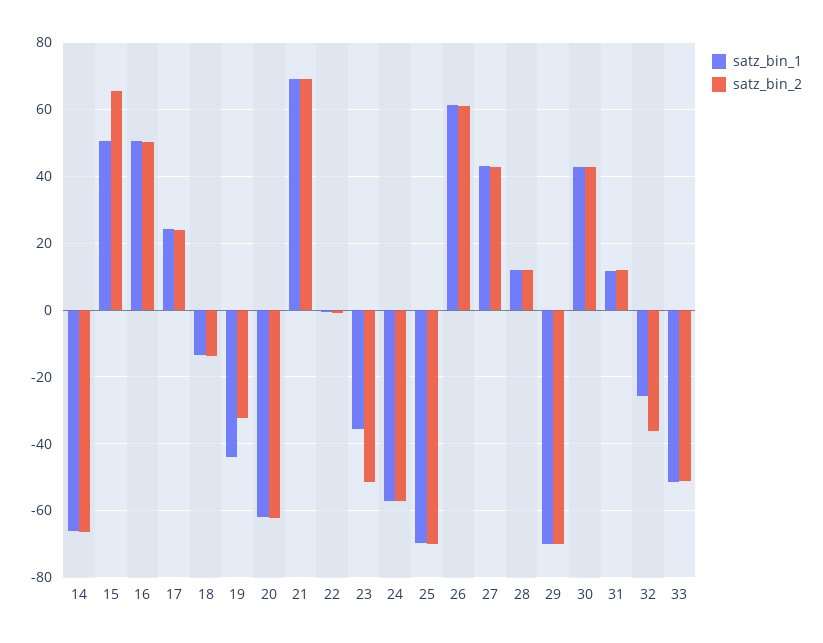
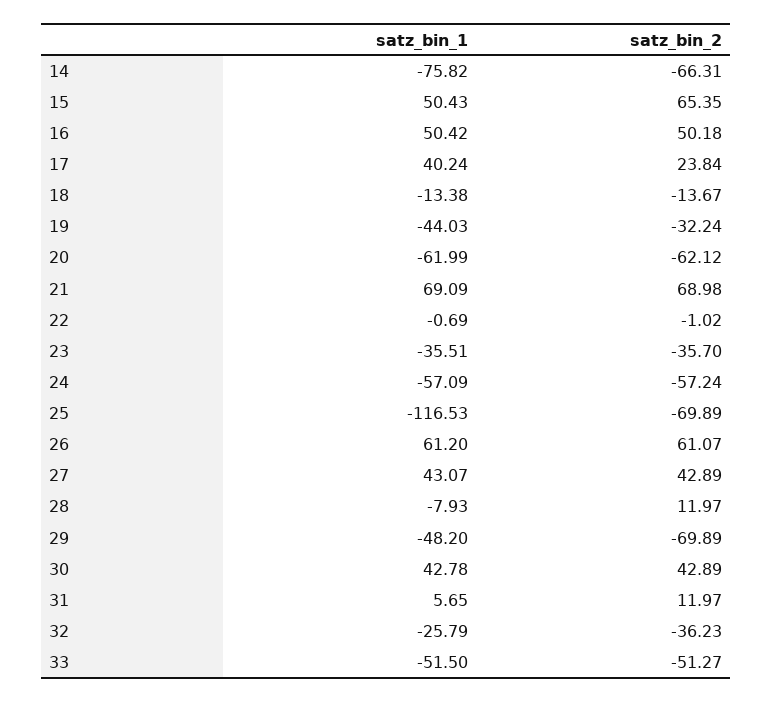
satz_bin_1, 14: -66 -> -75.82
satz_bin_1, 17: 24 -> 40.24
satz_bin_2, 23: -52 -> -35.7
satz_bin_1, 25: -70 -> -116.53
satz_bin_1, 28: 12 -> -7.93
satz_bin_1, 29: -70 -> -48.2
satz_bin_1, 31: 12 -> 5.65

